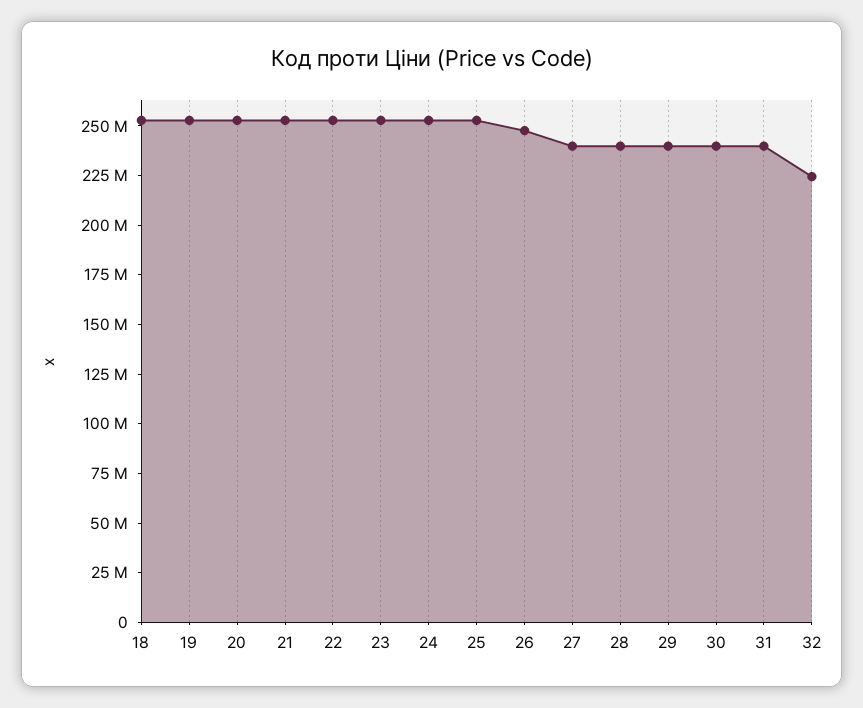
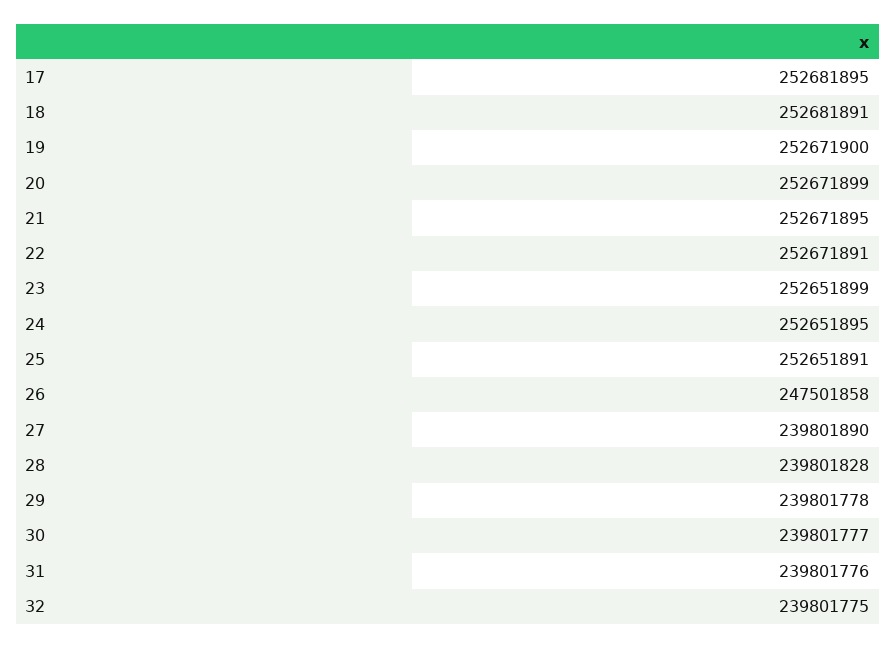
32: 225000000 -> 239801775
17: none -> 252681895

